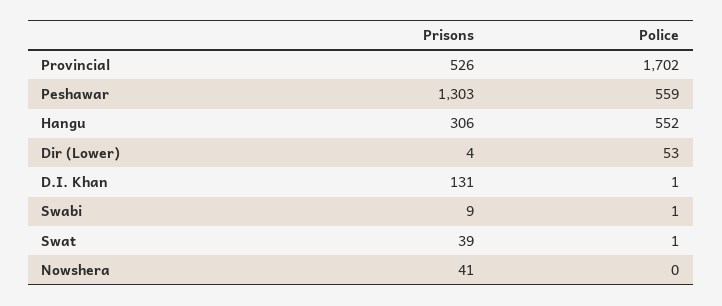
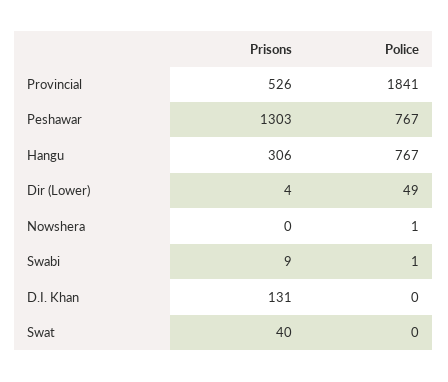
Police, Provincial: 1702 -> 1841
Police, Peshawar: 559 -> 767
Police, Hangu: 552 -> 767
Police, Dir (Lower): 53 -> 49
Police, D.I. Khan: 1 -> 0
Prisons, Swat: 39 -> 40
Police, Swat: 1 -> 0
Prisons, Nowshera: 41 -> 0
Police, Nowshera: 0 -> 1

